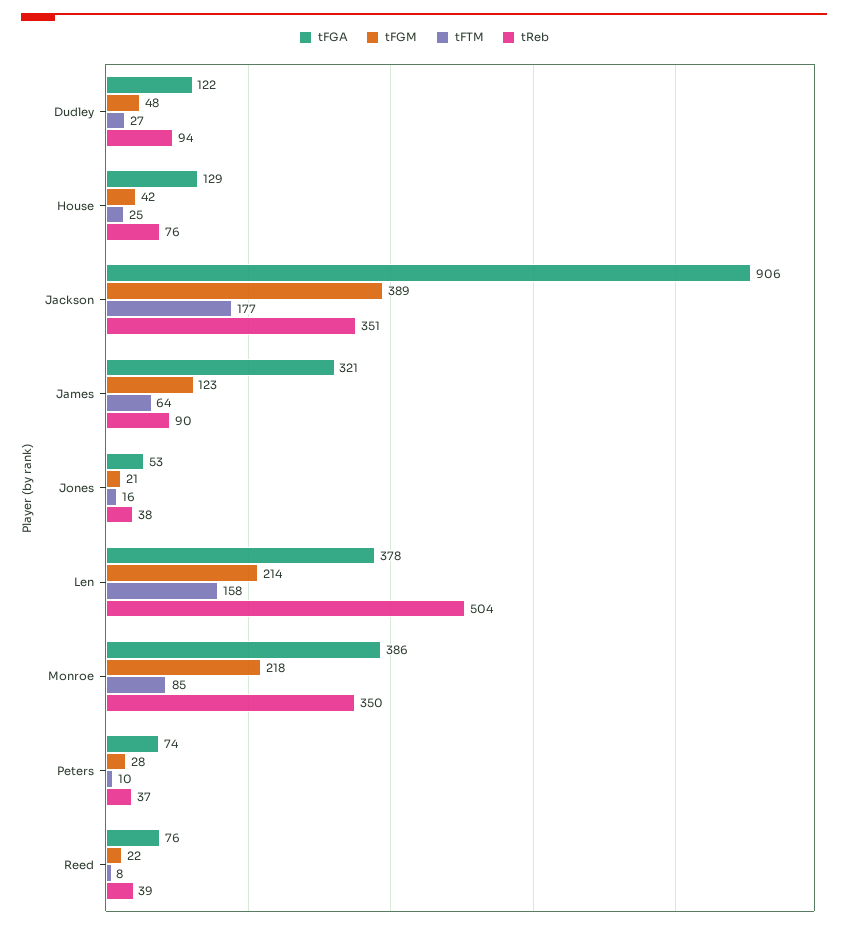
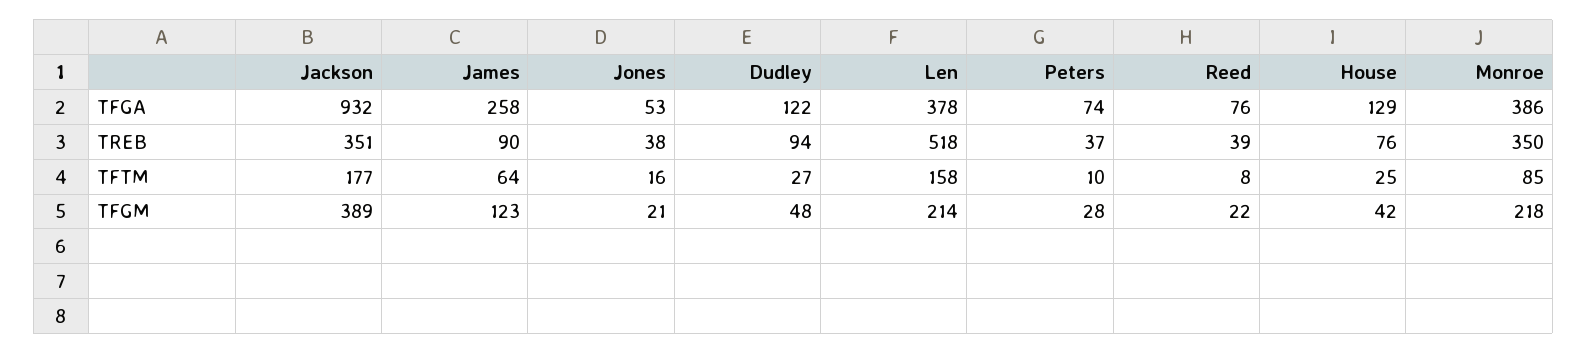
tFGA, Jackson: 906 -> 932
tFGA, James: 321 -> 258
tReb, Len: 504 -> 518

